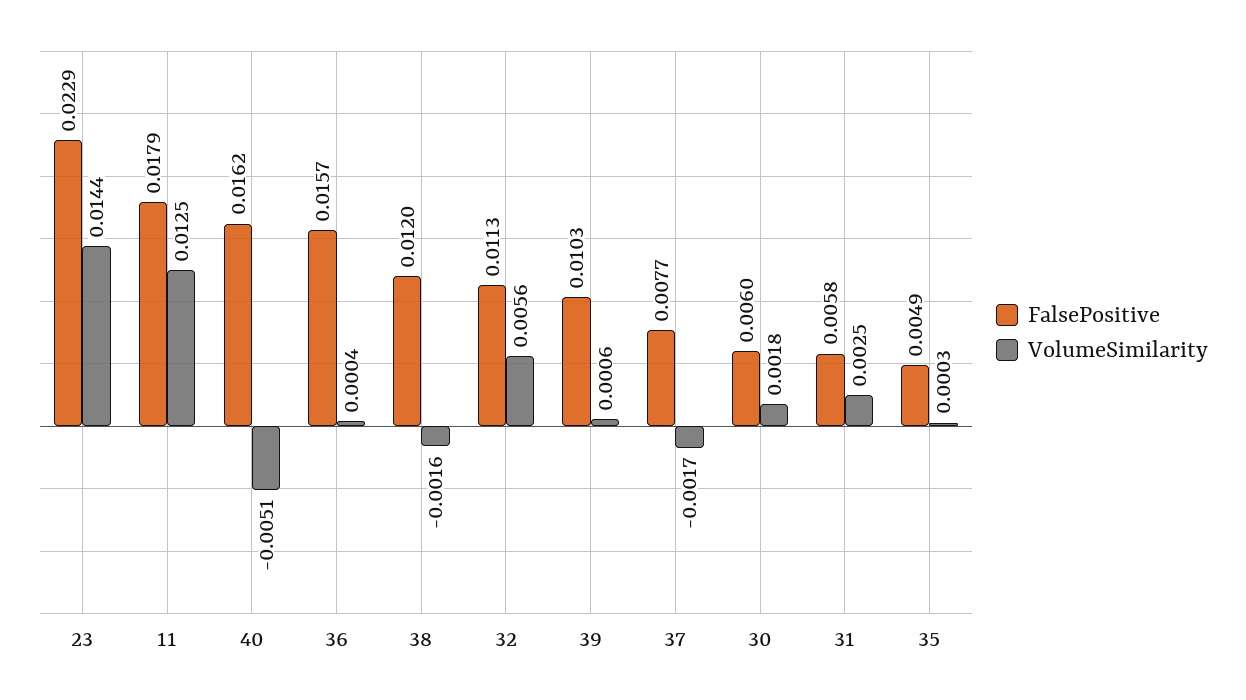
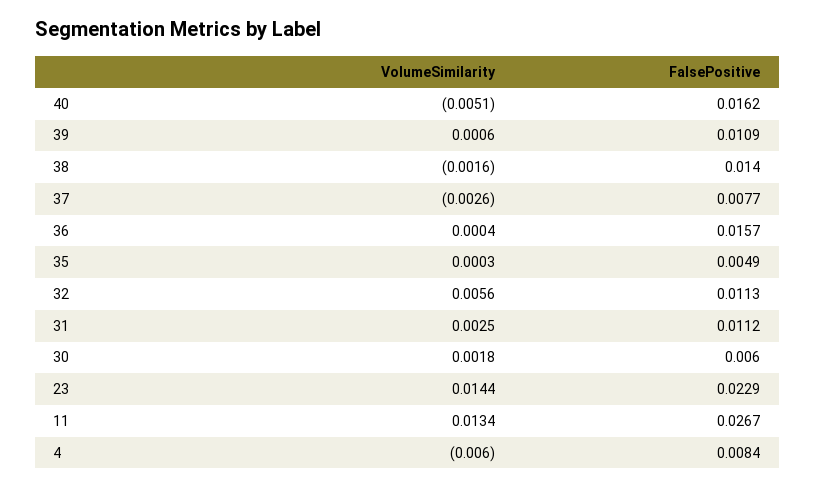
FalsePositive, 11: 0.0179 -> 0.0267
VolumeSimilarity, 11: 0.0125 -> 0.0134
FalsePositive, 38: 0.012 -> 0.014
FalsePositive, 39: 0.0103 -> 0.0109
VolumeSimilarity, 37: -0.0017 -> -0.0026
FalsePositive, 31: 0.0058 -> 0.0112
VolumeSimilarity, 4: none -> -0.006
FalsePositive, 4: none -> 0.0084

